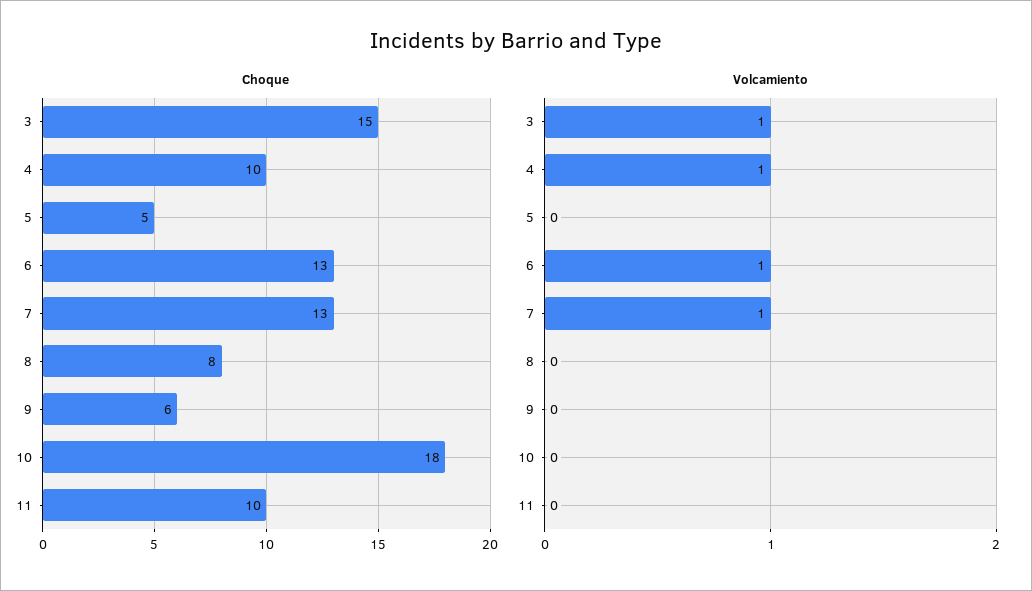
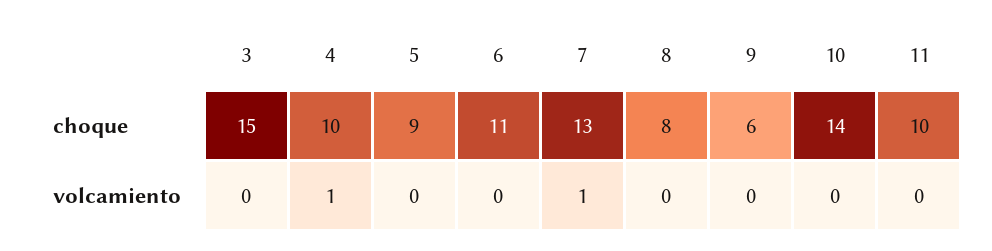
Choque, 5: 5 -> 9
Choque, 6: 13 -> 11
Choque, 10: 18 -> 14
Volcamiento, 3: 1 -> 0
Volcamiento, 6: 1 -> 0

